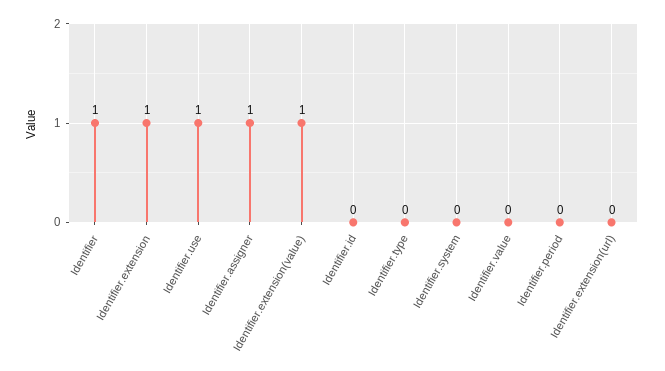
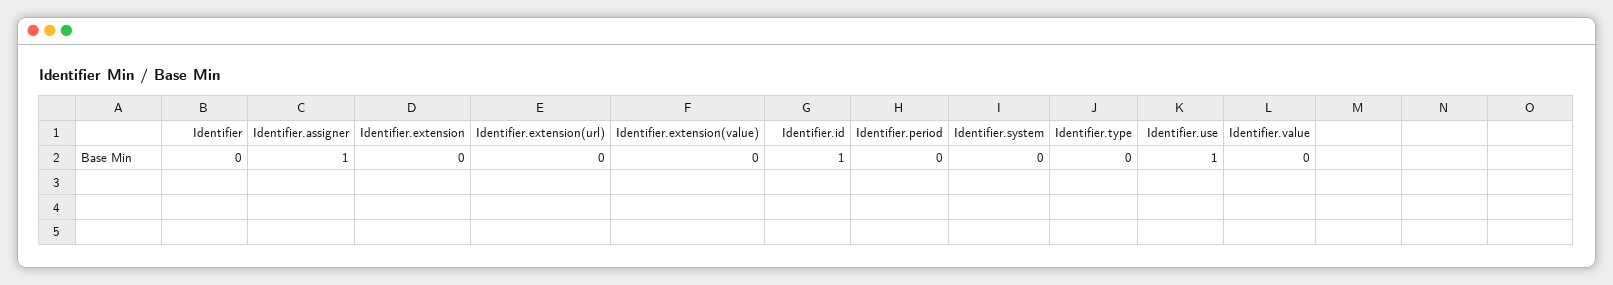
Identifier: 1 -> 0
Identifier.extension: 1 -> 0
Identifier.extension(value): 1 -> 0
Identifier.id: 0 -> 1

